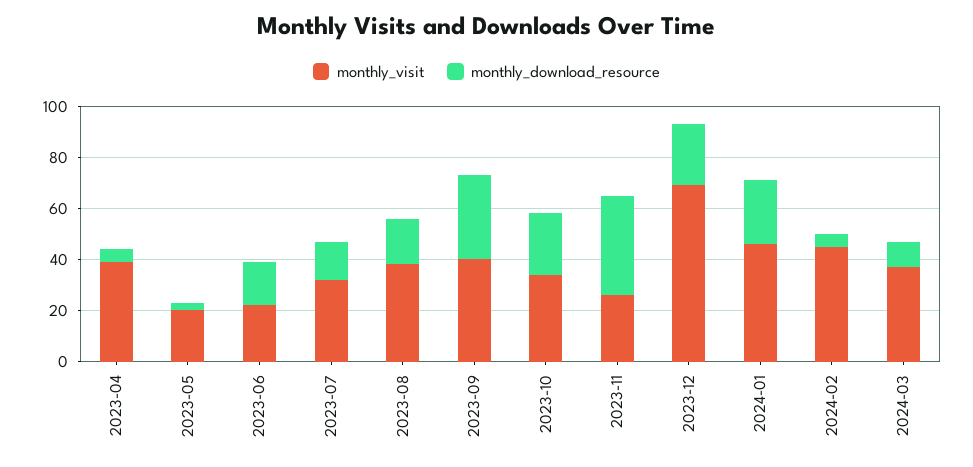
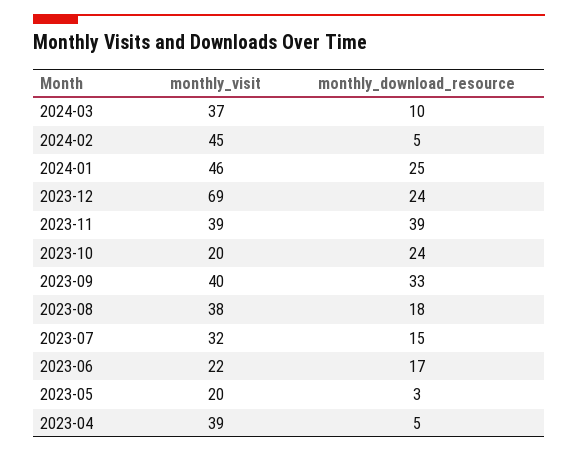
monthly_visit, 2023-10: 35 -> 20
monthly_visit, 2023-11: 25 -> 39

